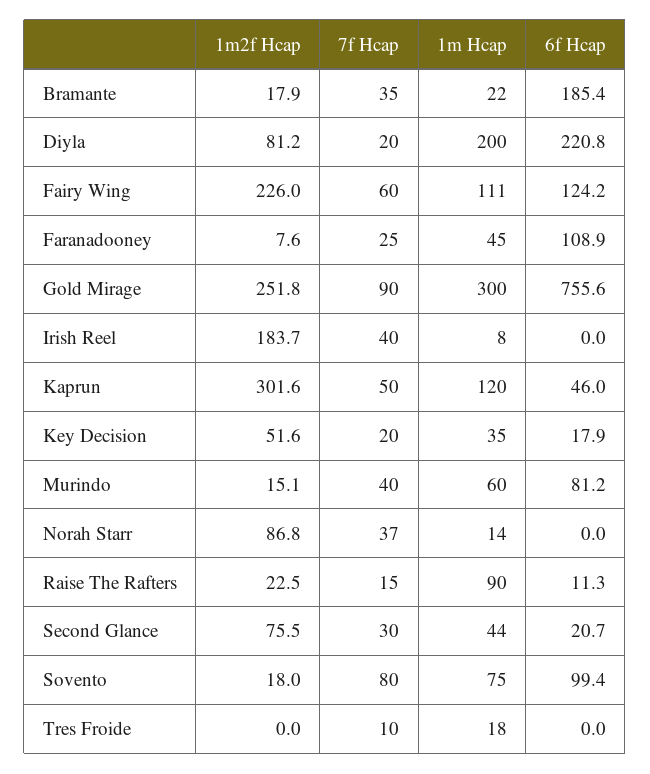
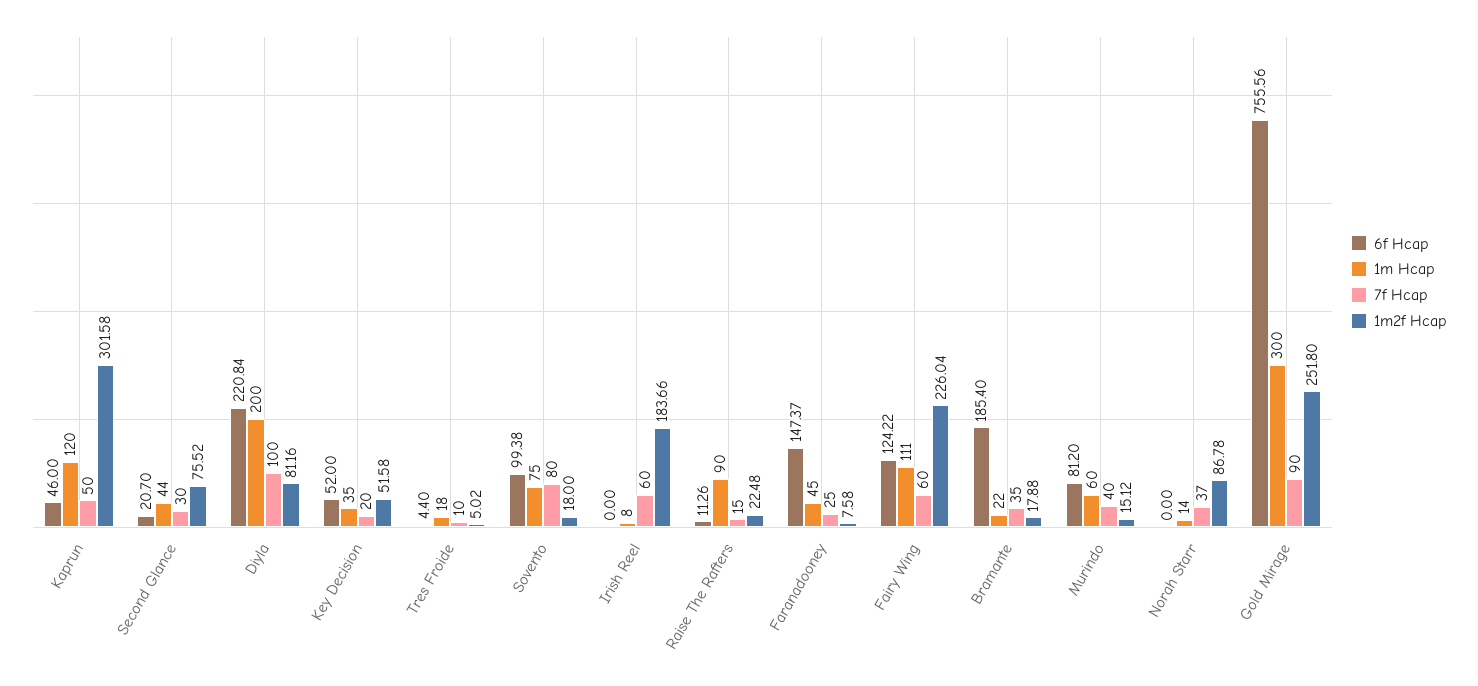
7f Hcap, Diyla: 20 -> 100
6f Hcap, Faranadooney: 108.9 -> 147.37
7f Hcap, Irish Reel: 40 -> 60
6f Hcap, Key Decision: 17.9 -> 52
1m2f Hcap, Tres Froide: 0 -> 5.02
6f Hcap, Tres Froide: 0 -> 4.4

